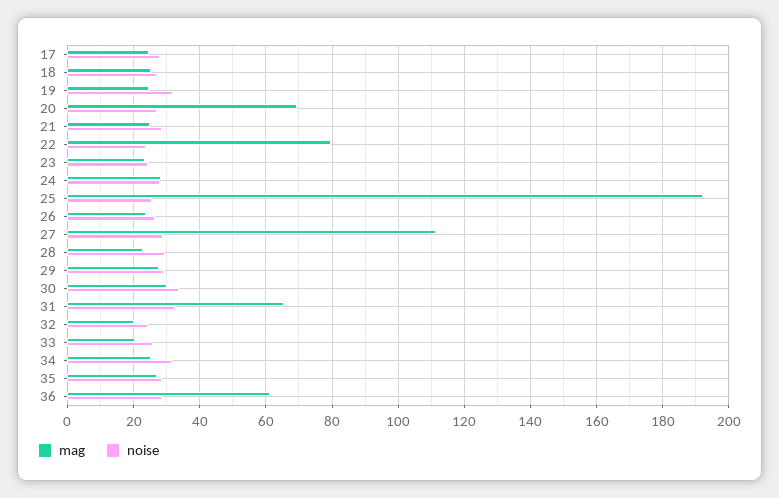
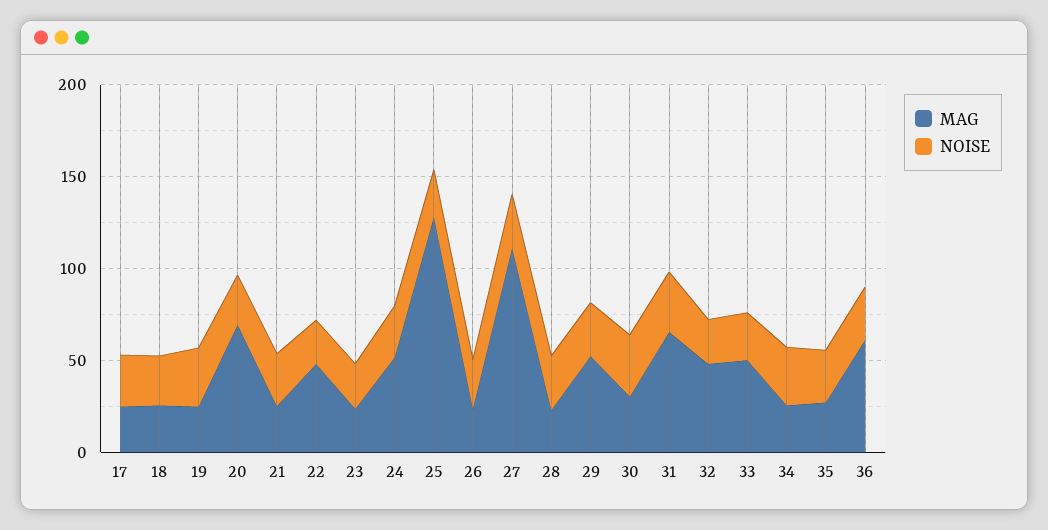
mag, 22: 80 -> 50
mag, 24: 28 -> 50
mag, 25: 192 -> 130
mag, 29: 28 -> 50
mag, 32: 20 -> 50
mag, 33: 20 -> 50

